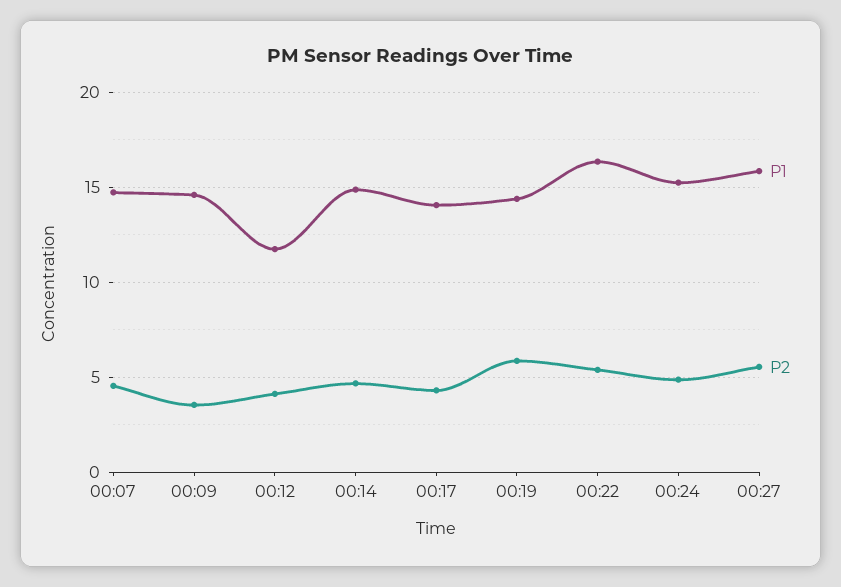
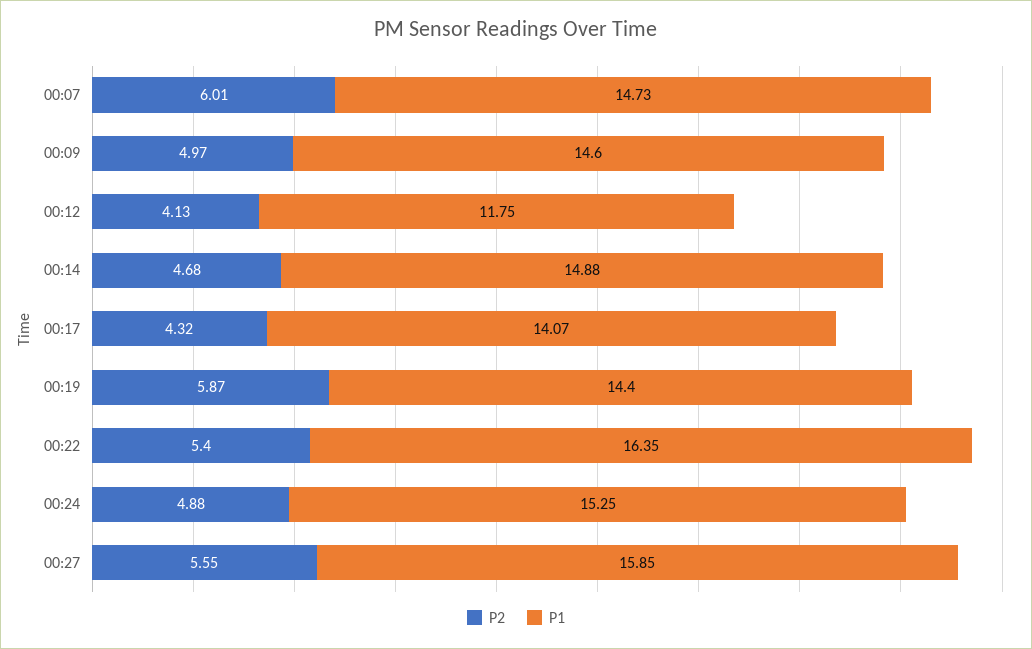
P2, 00:07: 4.5 -> 6.01
P2, 00:09: 3.5 -> 4.97

